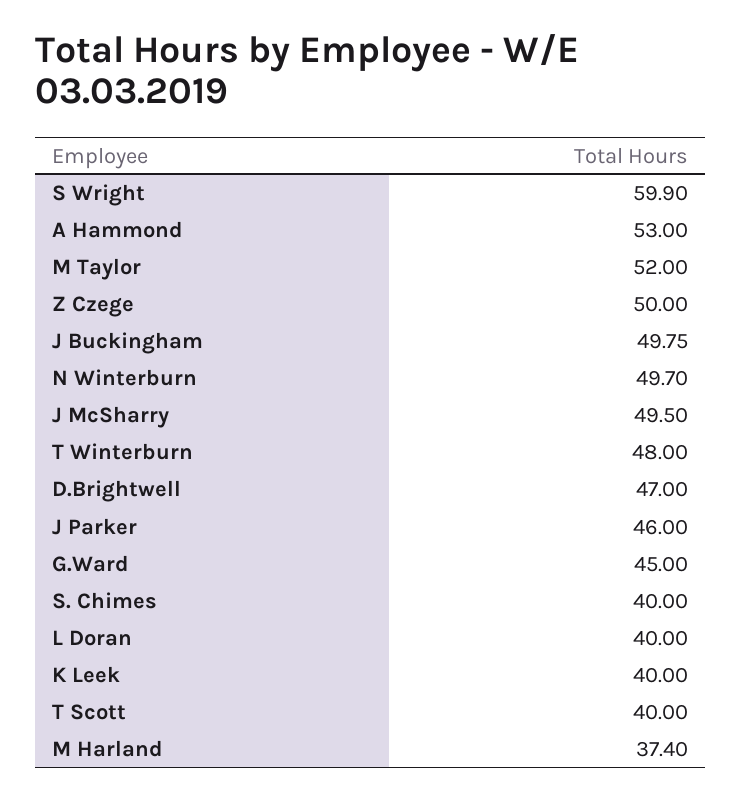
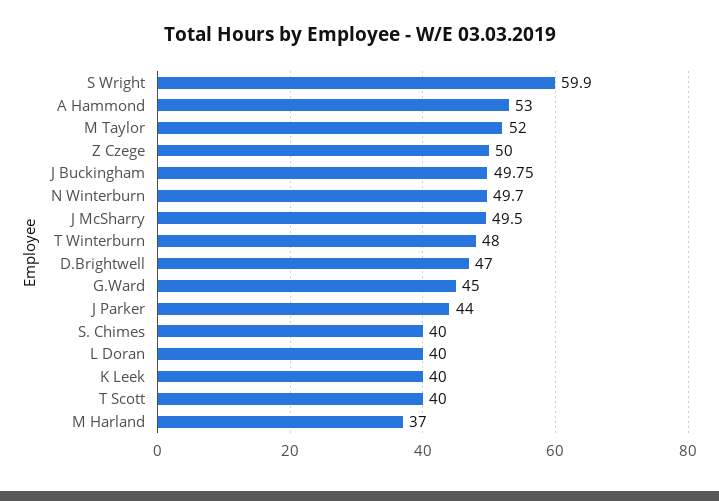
J Parker: 46 -> 44
M Harland: 37.4 -> 37

